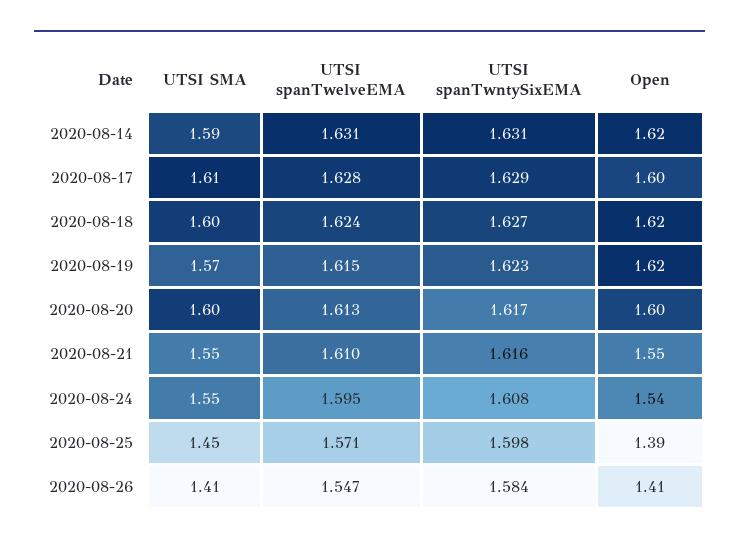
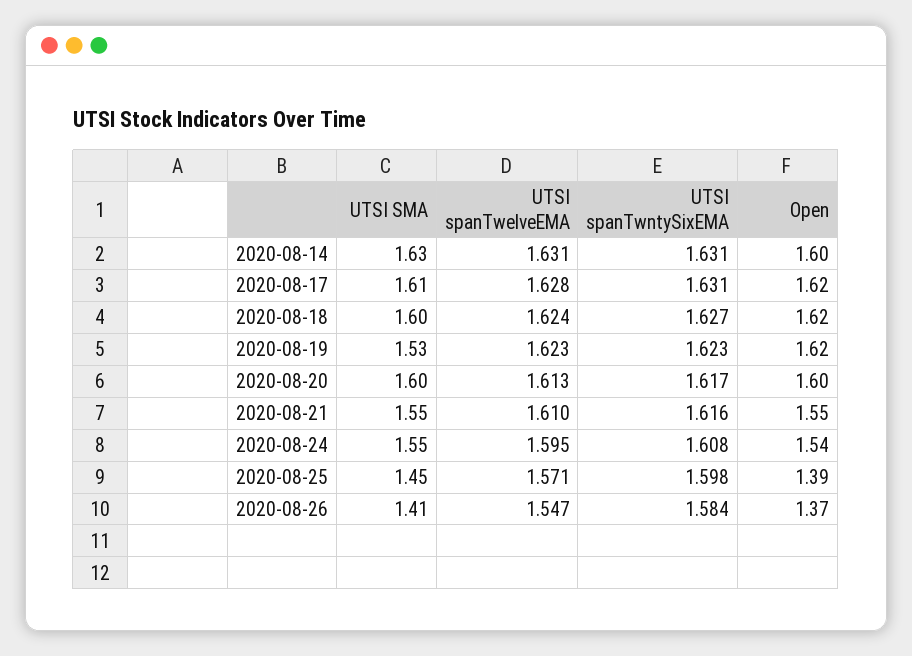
UTSI SMA, 2020-08-14: 1.59 -> 1.63
Open, 2020-08-14: 1.62 -> 1.6
UTSI spanTwntySixEMA, 2020-08-17: 1.629 -> 1.631
Open, 2020-08-17: 1.6 -> 1.62
UTSI SMA, 2020-08-19: 1.57 -> 1.53
UTSI spanTwelveEMA, 2020-08-19: 1.615 -> 1.623
Open, 2020-08-26: 1.41 -> 1.37

